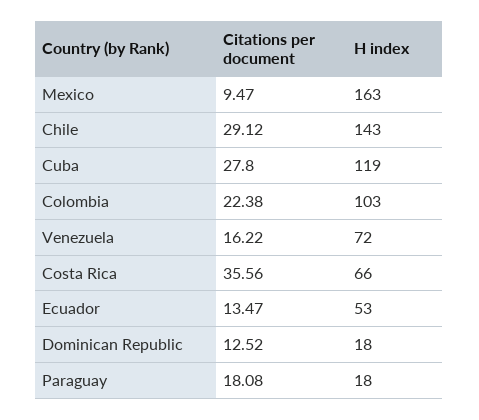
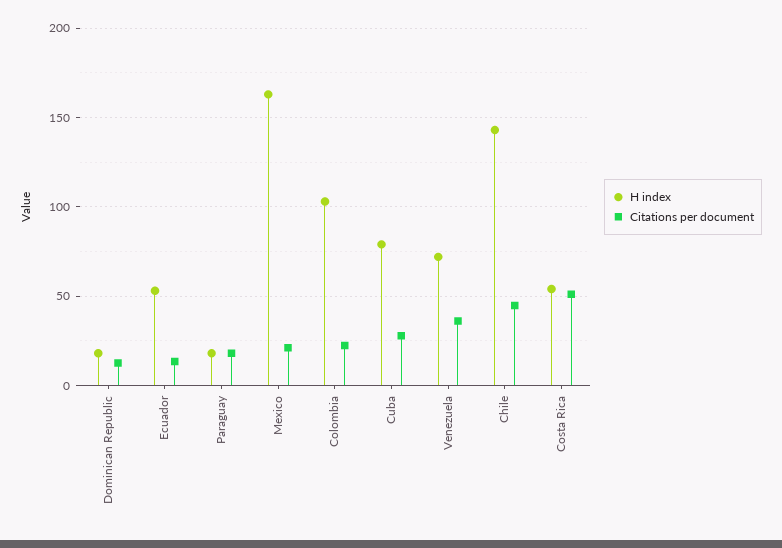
Citations per document, Mexico: 9.47 -> 20
Citations per document, Chile: 29.12 -> 45
H index, Cuba: 119 -> 80
Citations per document, Venezuela: 16.22 -> 35
Citations per document, Costa Rica: 35.56 -> 50
H index, Costa Rica: 66 -> 55

